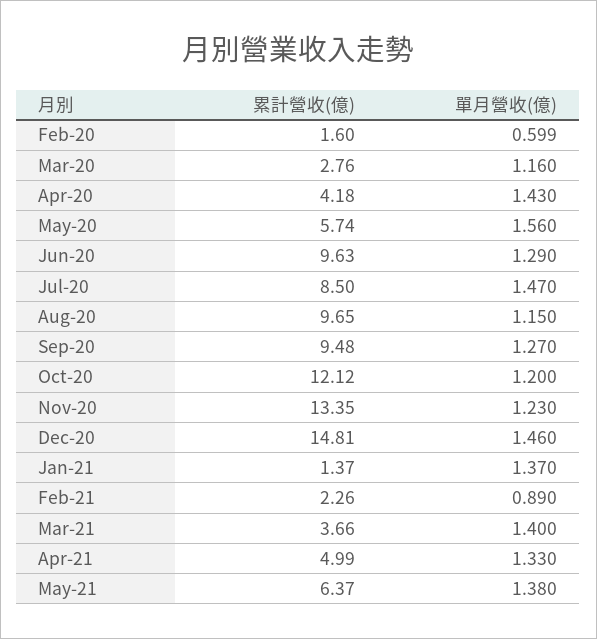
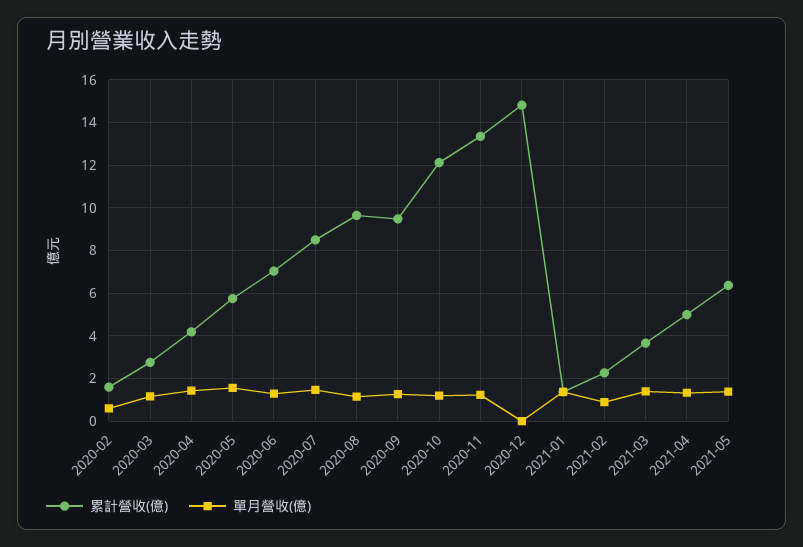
累計營收(億), Jun-20: 9.63 -> 7
單月營收(億), Dec-20: 1.46 -> 0

